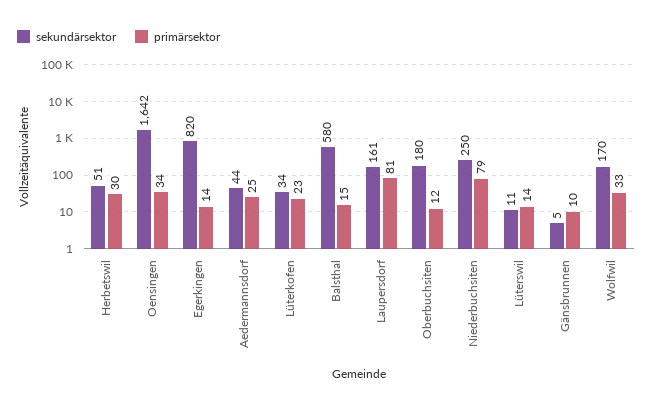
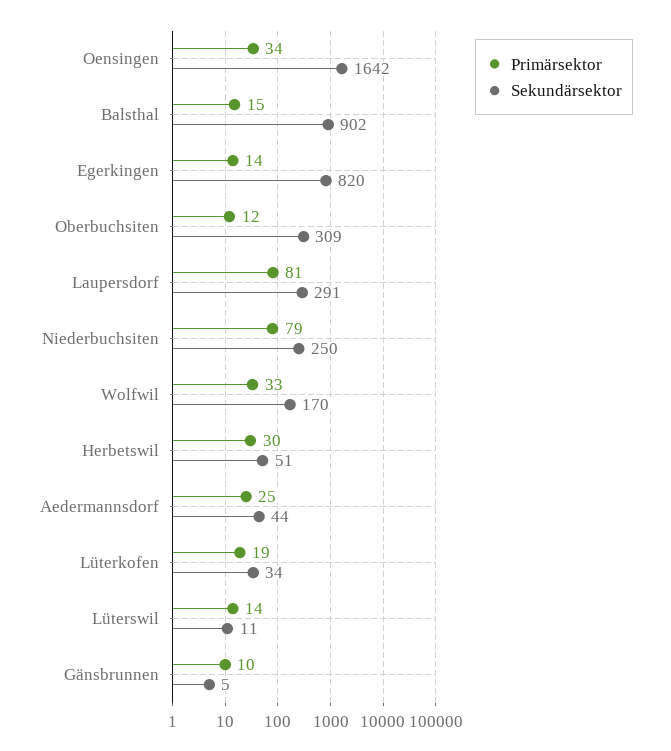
primärsektor, Lüterkofen: 23 -> 19
sekundärsektor, Balsthal: 580 -> 902
sekundärsektor, Laupersdorf: 161 -> 291
sekundärsektor, Oberbuchsiten: 180 -> 309

